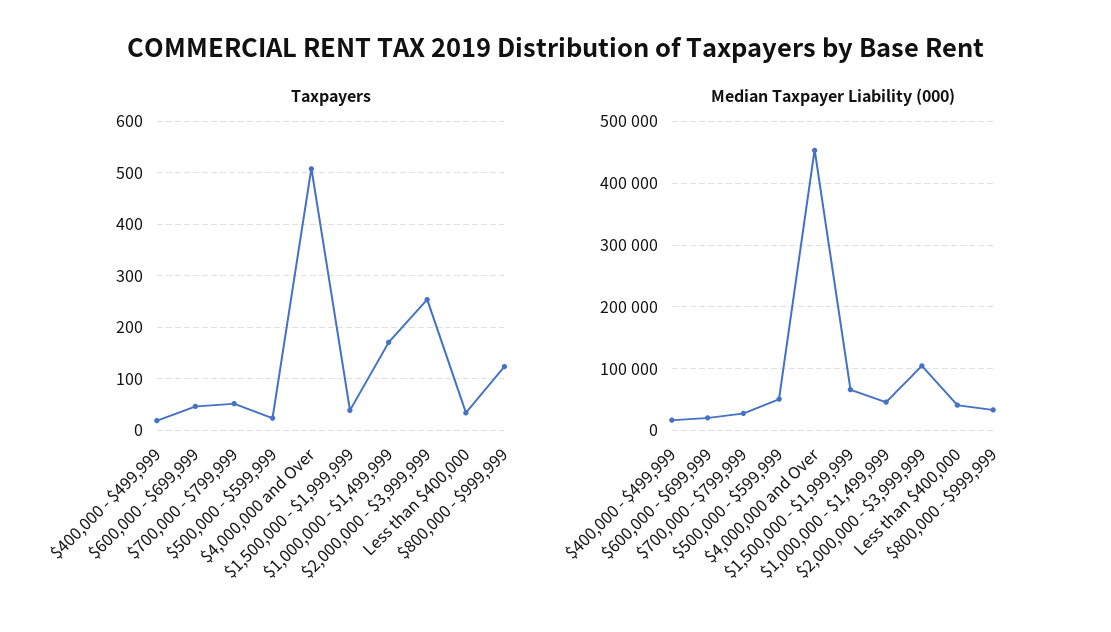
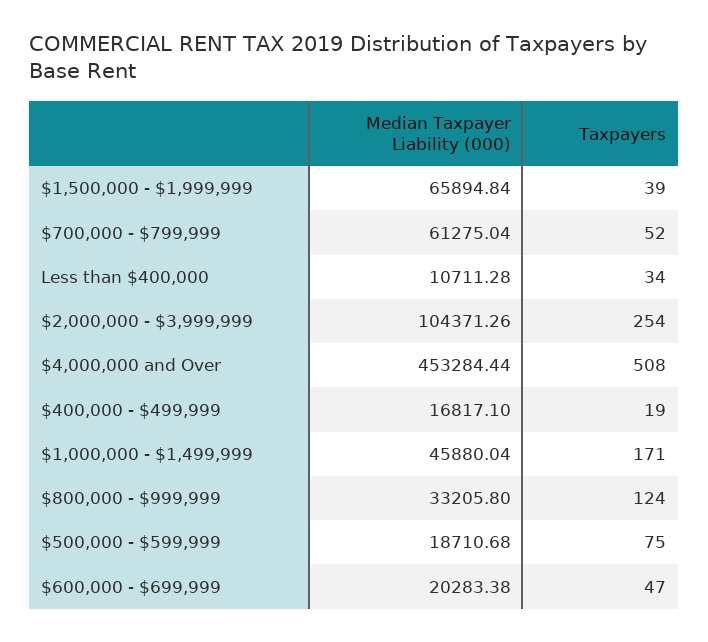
Taxpayers, $500,000 - $599,999: 20 -> 75
Median Taxpayer Liability (000), $700,000 - $799,999: 30000 -> 61275.04
Median Taxpayer Liability (000), $500,000 - $599,999: 50000 -> 18710.68
Median Taxpayer Liability (000), Less than $400,000: 40000 -> 10711.28

